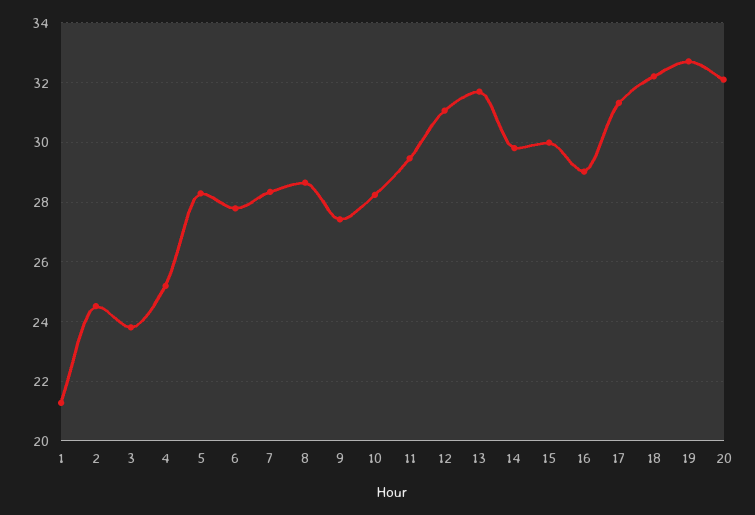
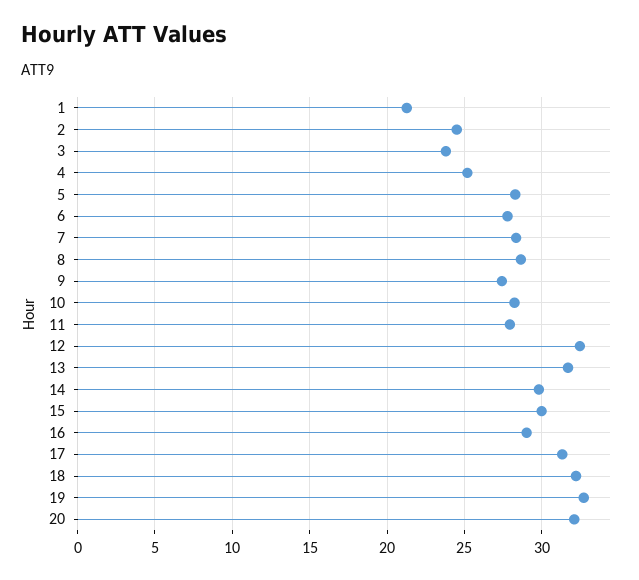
11: 29.5 -> 28
12: 31 -> 32.5

